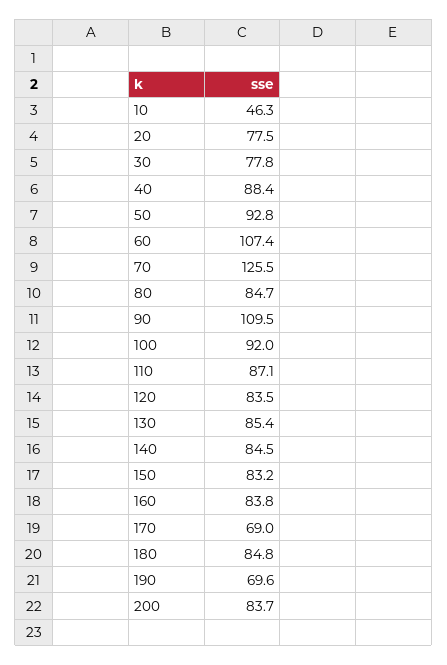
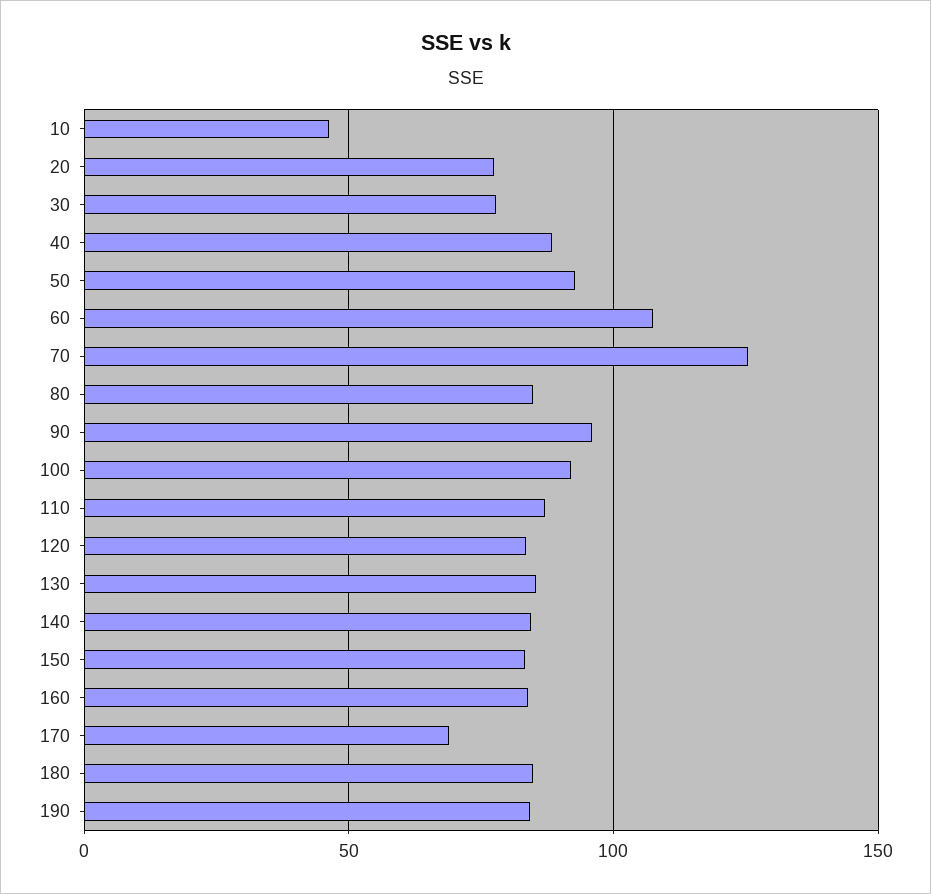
90: 109.5 -> 95
190: 69.6 -> 85
200: 83.7 -> none

